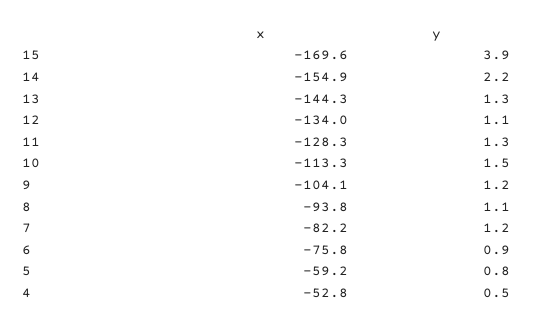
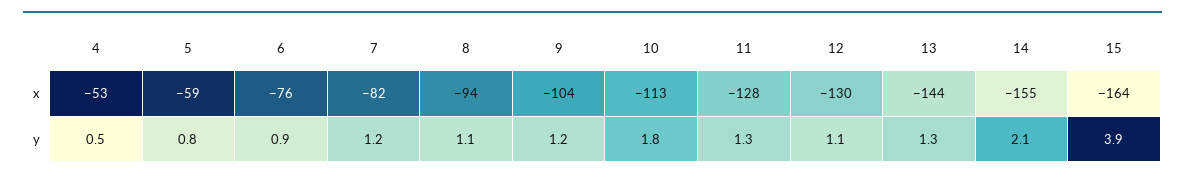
x, 15: -169.6 -> -164
y, 14: 2.2 -> 2.1
x, 12: -134 -> -130
y, 10: 1.5 -> 1.8

